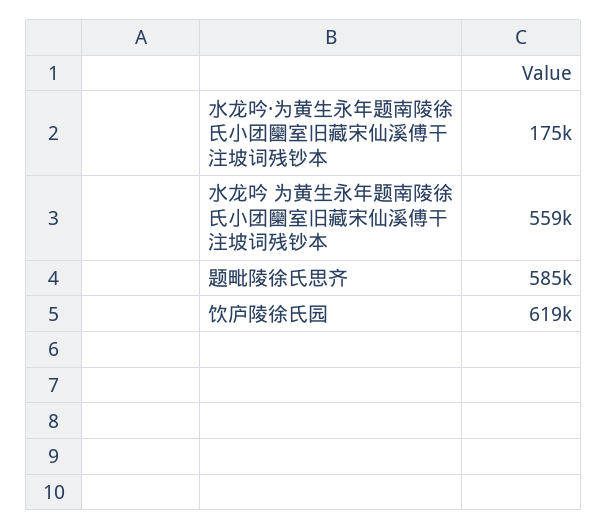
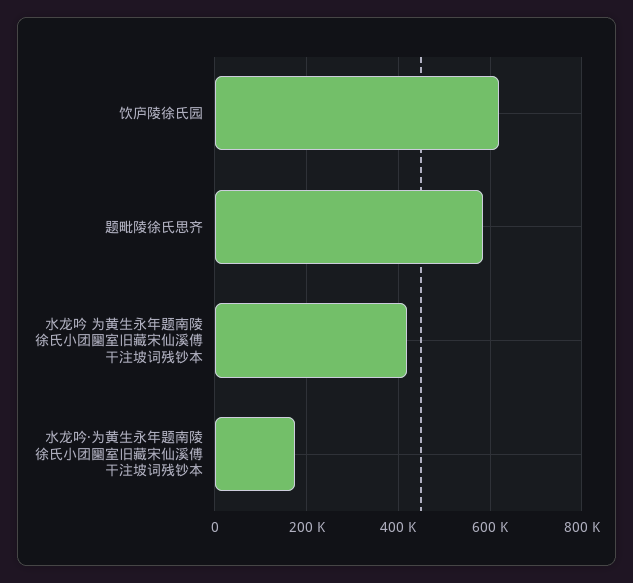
水龙吟 为黄生永年题南陵徐氏小团圞室旧藏宋仙溪傅干注坡词残钞本: 559000 -> 420000

